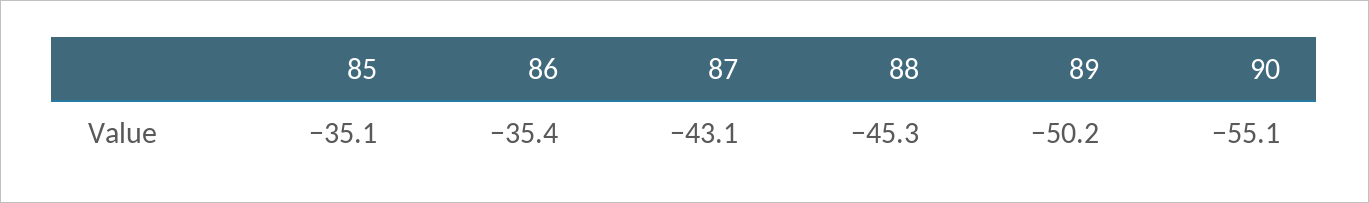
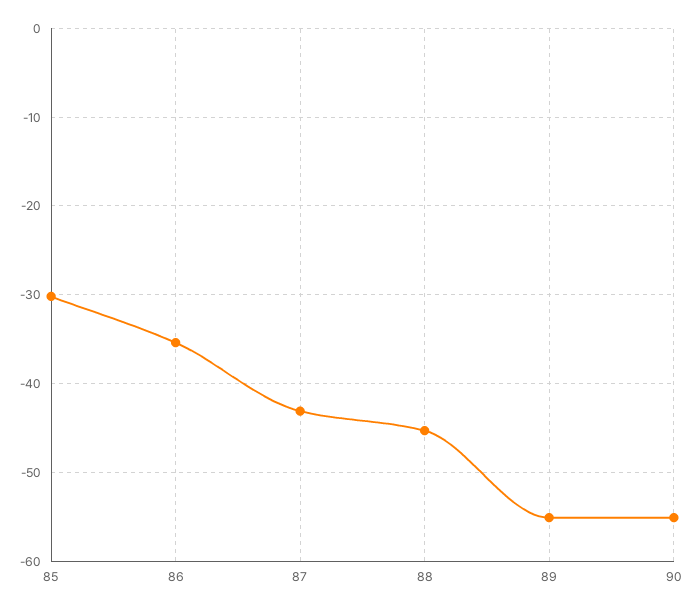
85: -35.1 -> -30
89: -50.2 -> -55

